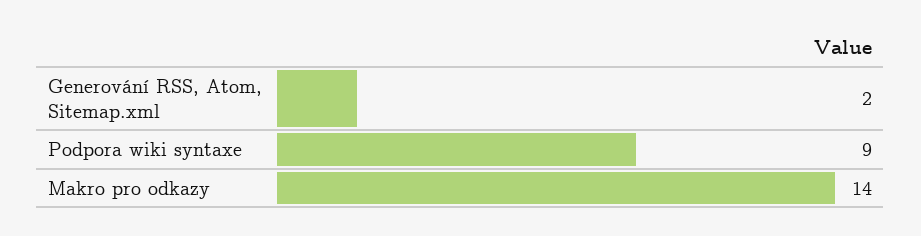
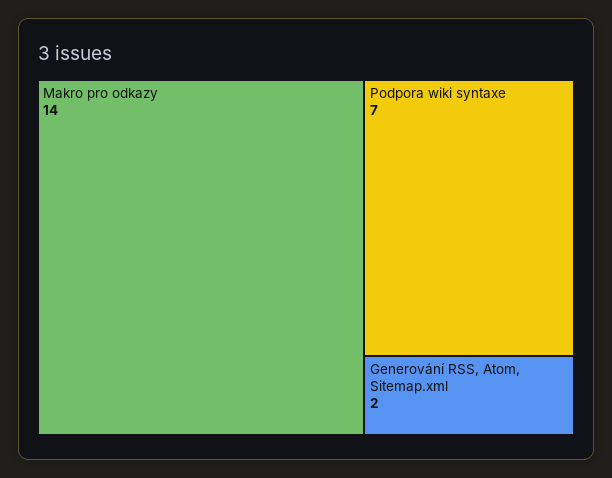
Podpora wiki syntaxe: 9 -> 7

